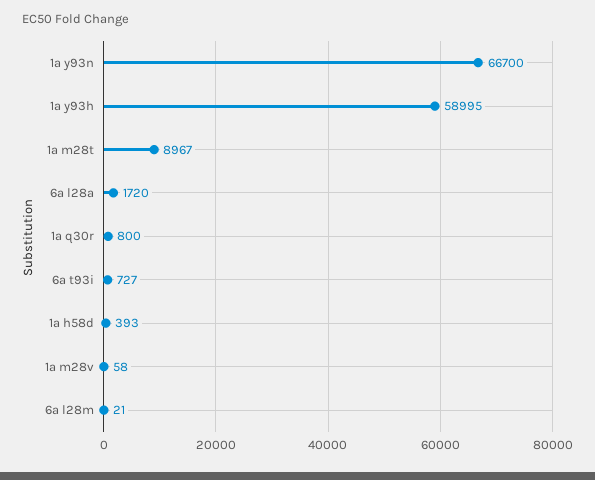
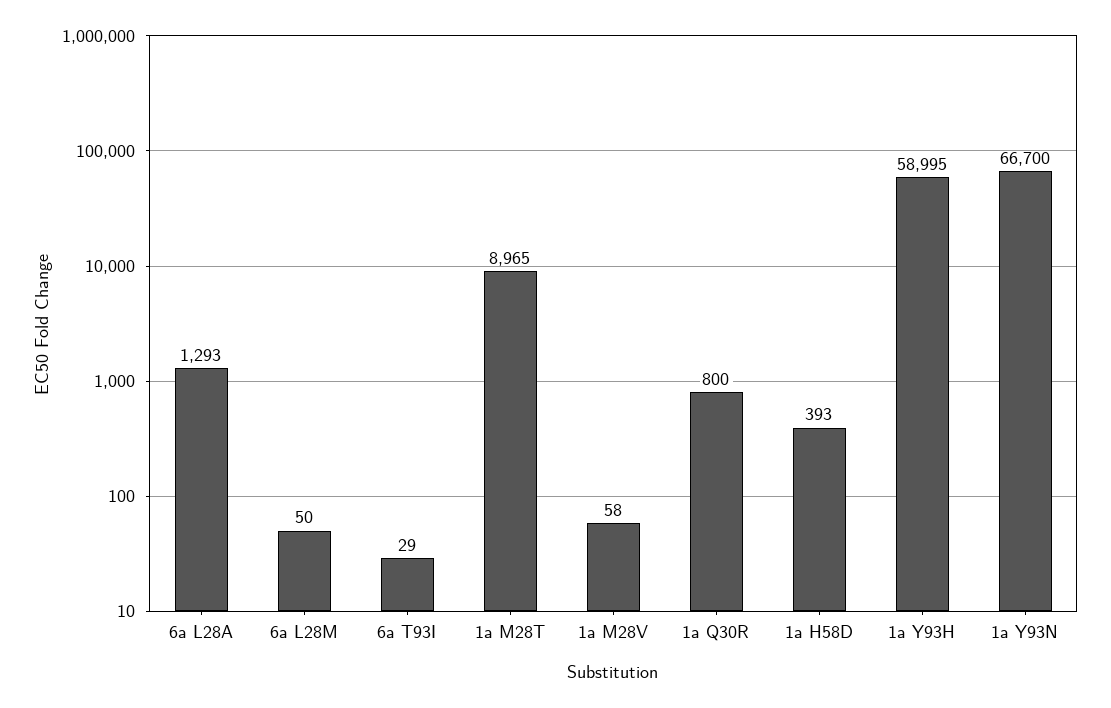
1a m28t: 8967 -> 8965
6a l28a: 1720 -> 1293
6a t93i: 727 -> 29
6a l28m: 21 -> 50

